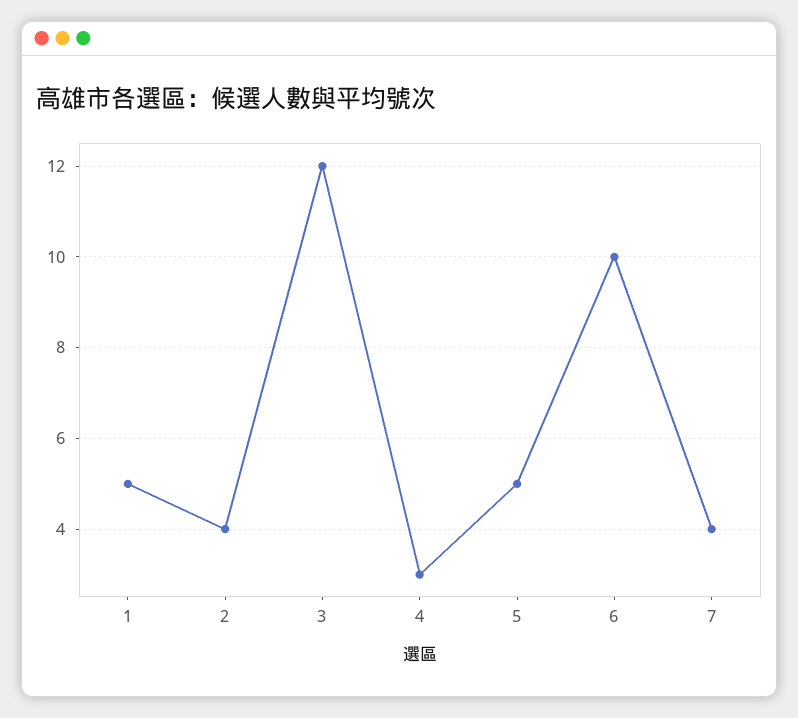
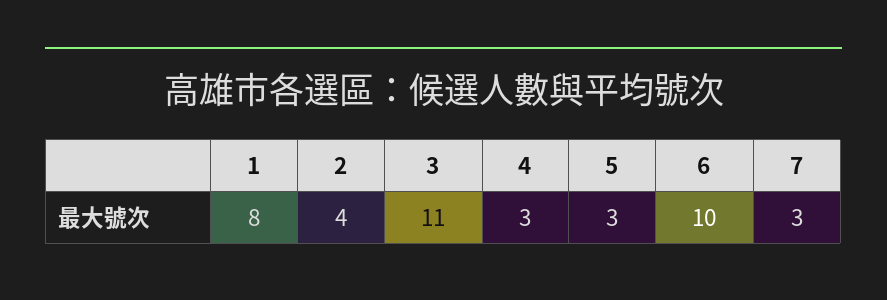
1: 5 -> 8
3: 12 -> 11
5: 5 -> 3
7: 4 -> 3

